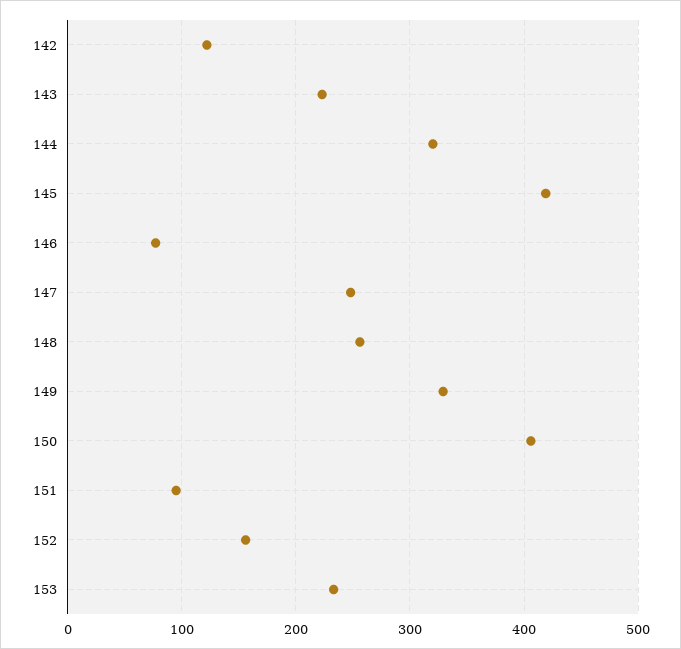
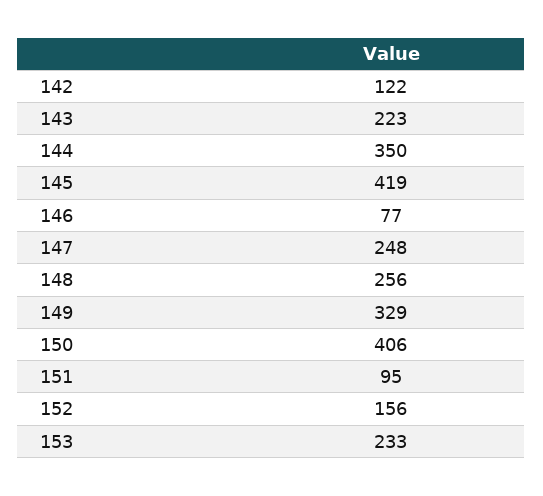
144: 320 -> 350

